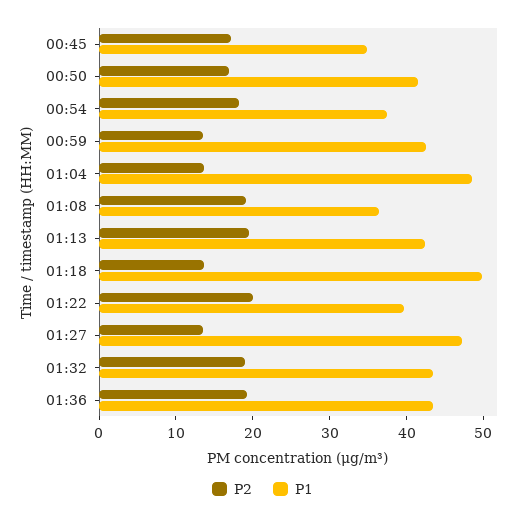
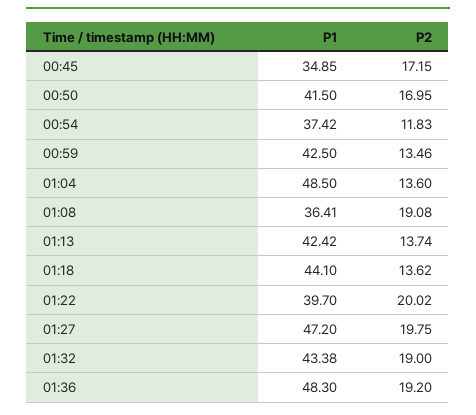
P2, 00:54: 18 -> 11.83
P2, 01:13: 20 -> 13.74
P1, 01:18: 50 -> 44.1
P2, 01:27: 14 -> 19.75
P1, 01:36: 44 -> 48.3

